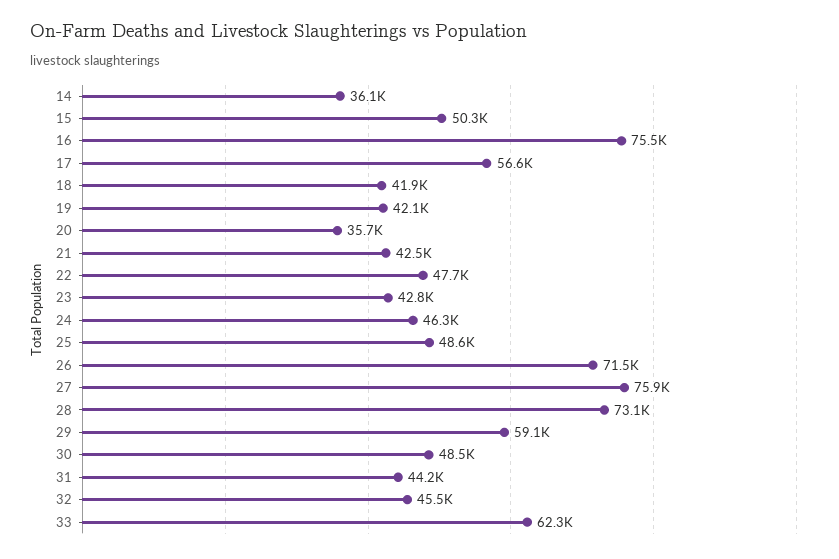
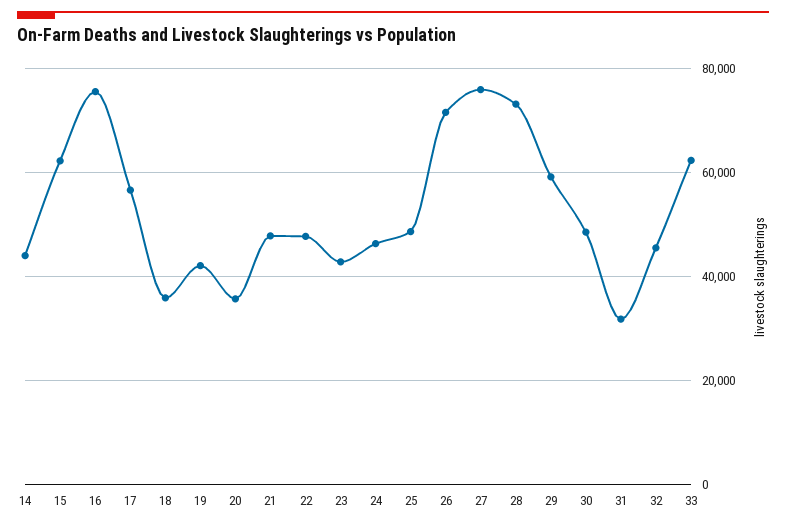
14: 36100 -> 44000
15: 50300 -> 62000
18: 41900 -> 36000
21: 42500 -> 48000
31: 44200 -> 32000

